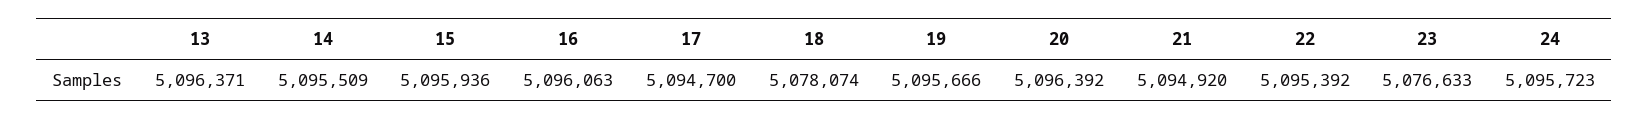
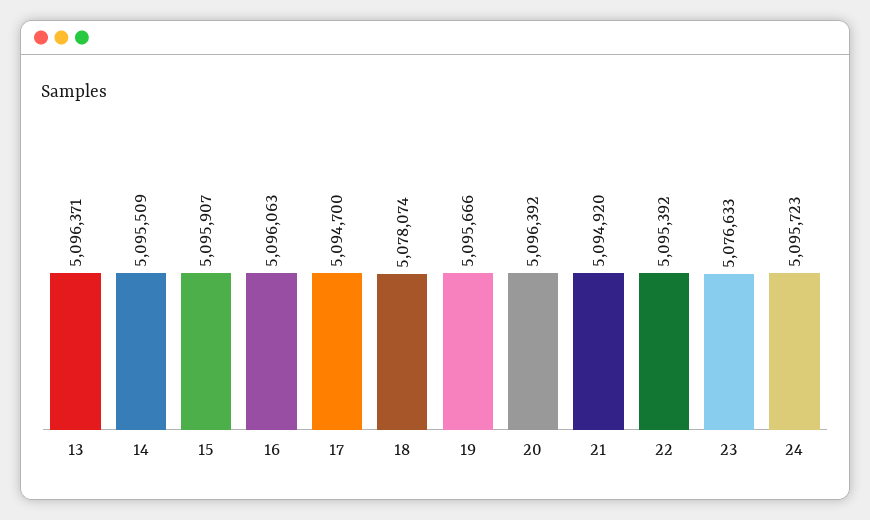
15: 5095936 -> 5095907

